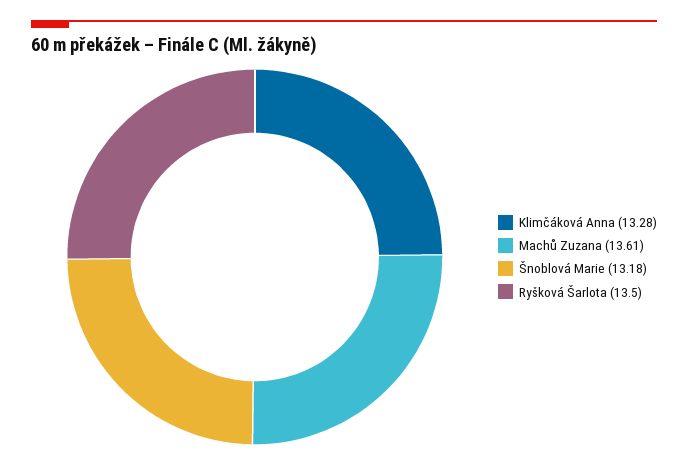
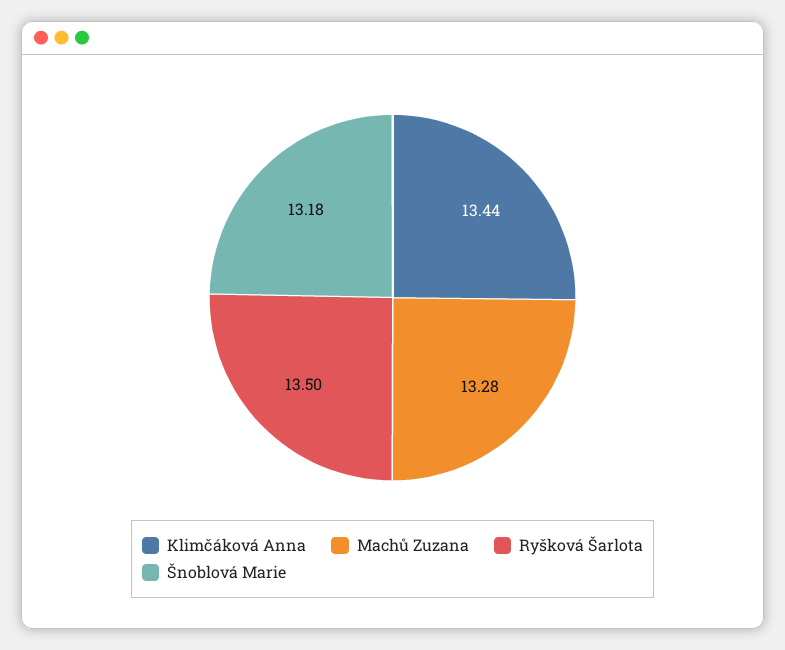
Klimčáková Anna: 13.28 -> 13.44
Machů Zuzana: 13.61 -> 13.28

